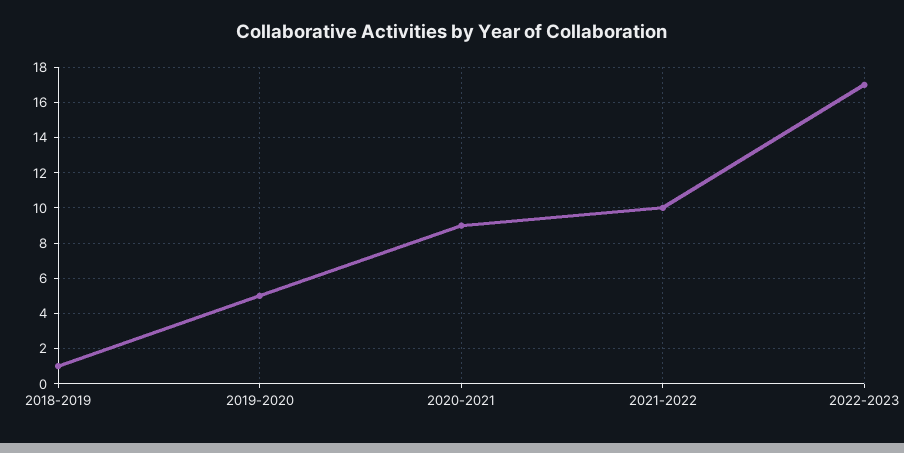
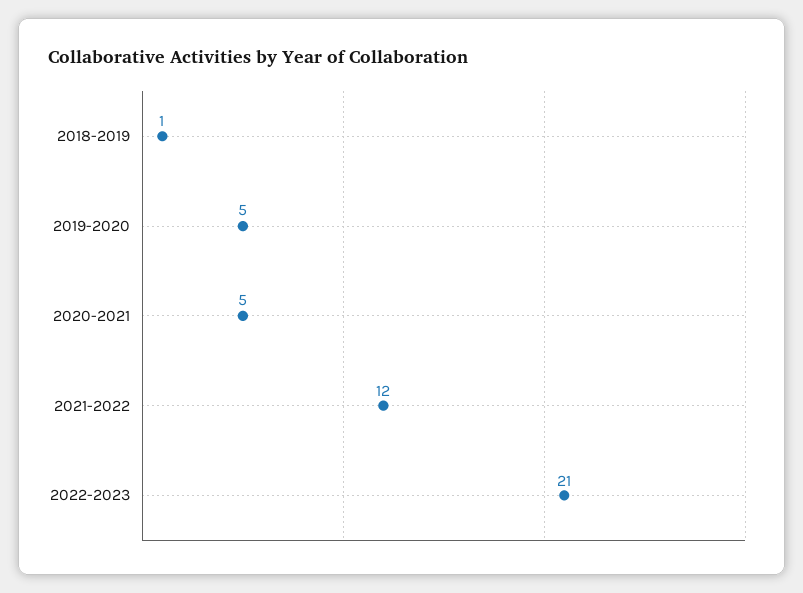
2020-2021: 9 -> 5
2021-2022: 10 -> 12
2022-2023: 17 -> 21

